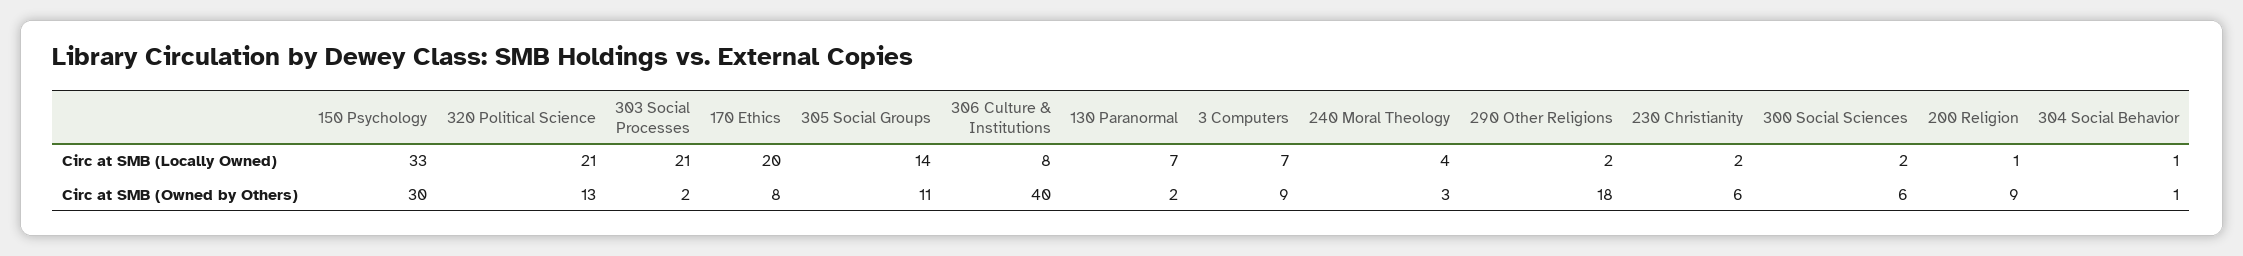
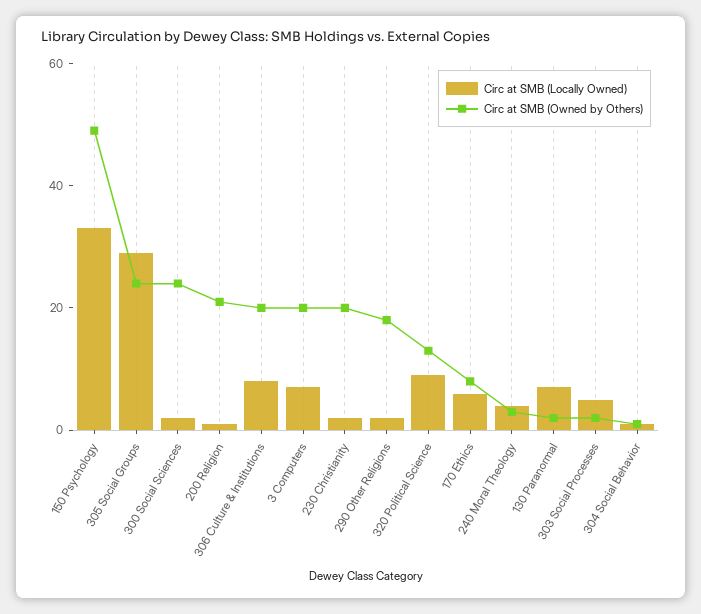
Circ at SMB (Locally Owned), 320 Political Science: 21 -> 10
Circ at SMB (Locally Owned), 303 Social Processes: 21 -> 5
Circ at SMB (Locally Owned), 170 Ethics: 20 -> 5
Circ at SMB (Locally Owned), 305 Social Groups: 14 -> 30
Circ at SMB (Owned by Others), 150 Psychology: 30 -> 50
Circ at SMB (Owned by Others), 305 Social Groups: 11 -> 25
Circ at SMB (Owned by Others), 306 Culture & Institutions: 40 -> 20
Circ at SMB (Owned by Others), 3 Computers: 9 -> 20
Circ at SMB (Owned by Others), 230 Christianity: 6 -> 20
Circ at SMB (Owned by Others), 300 Social Sciences: 6 -> 25
Circ at SMB (Owned by Others), 200 Religion: 9 -> 20

